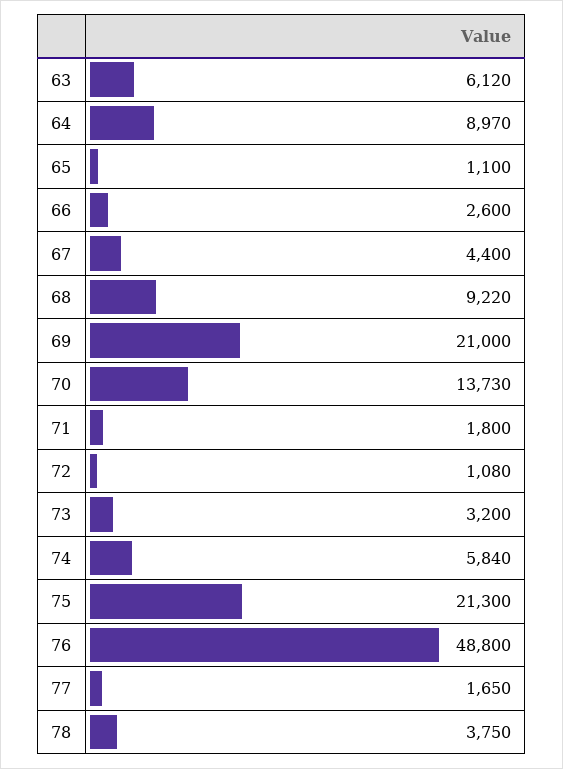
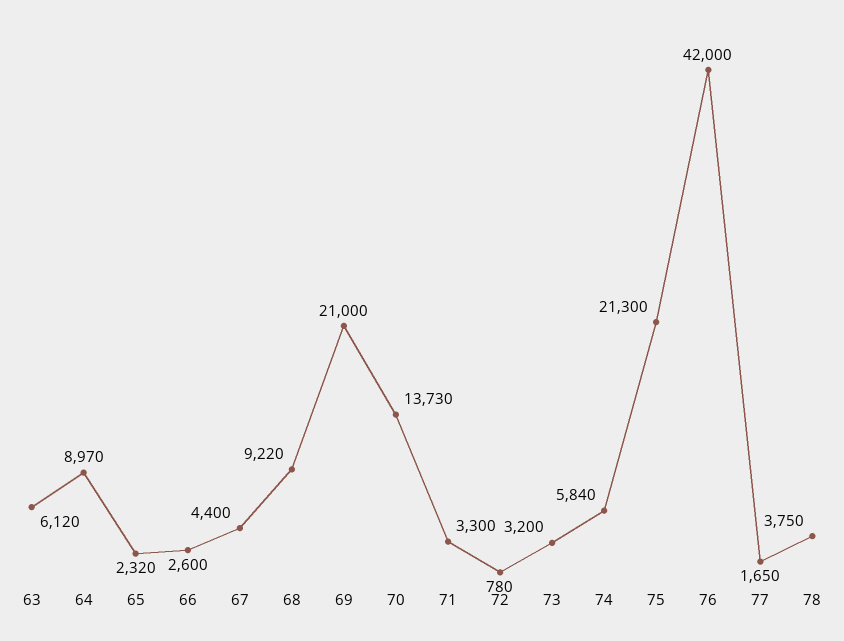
65: 1100 -> 2320
71: 1800 -> 3300
72: 1080 -> 780
76: 48800 -> 42000

